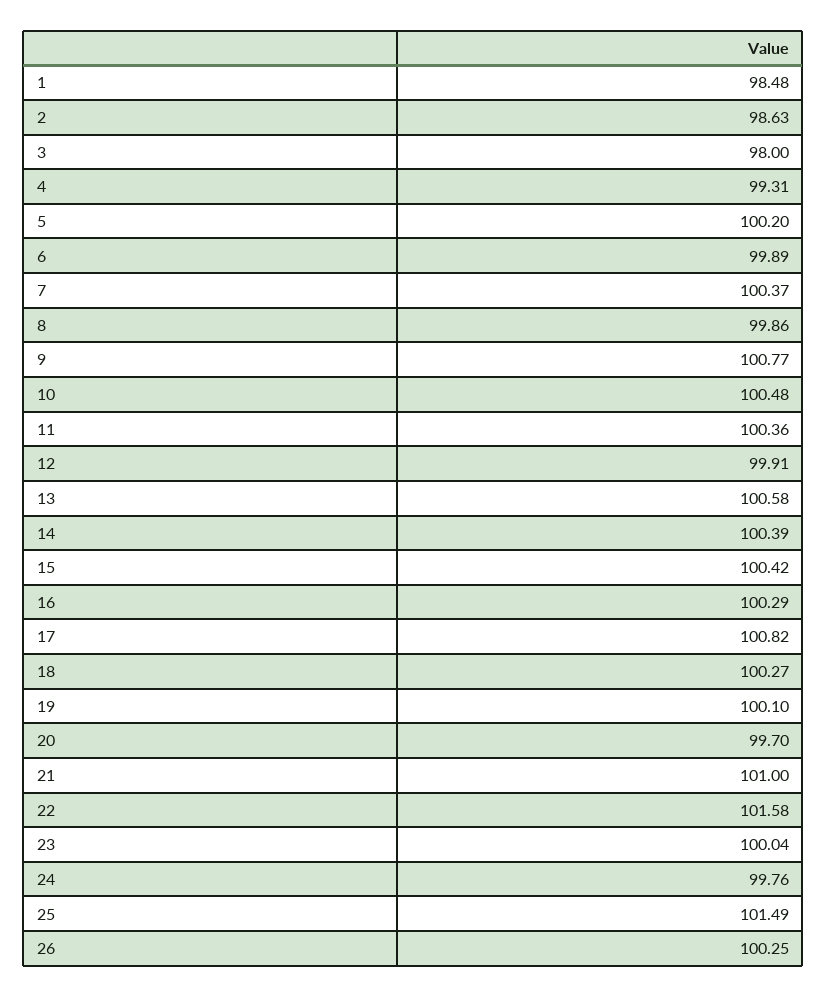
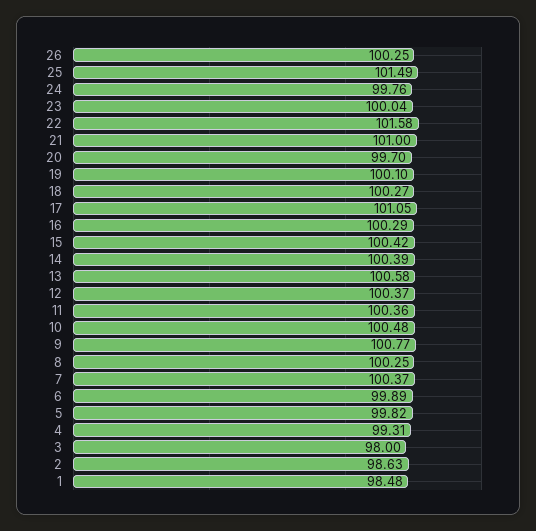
5: 100.2 -> 99.82
8: 99.86 -> 100.25
12: 99.91 -> 100.37
17: 100.82 -> 101.05

